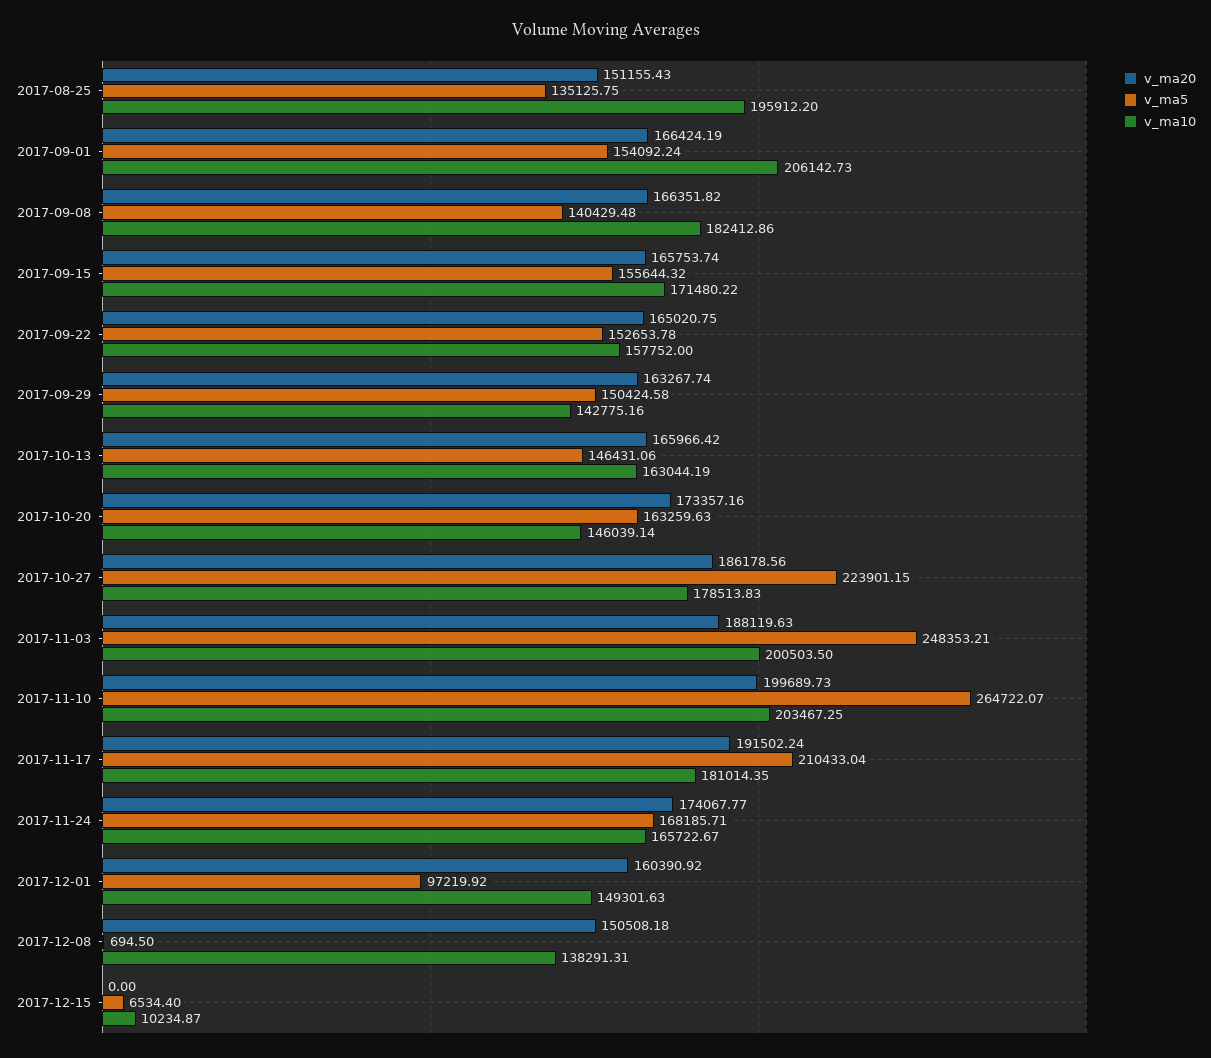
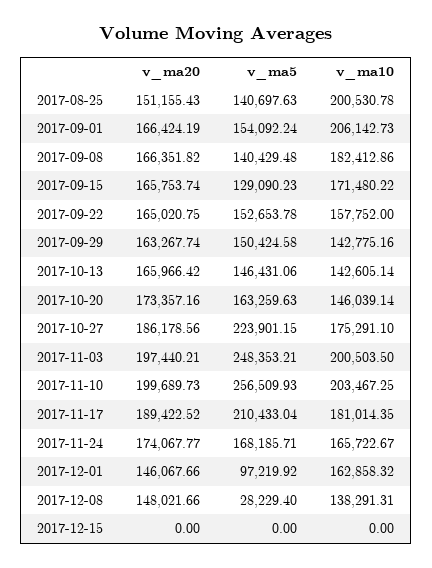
v_ma5, 2017-08-25: 135125.75 -> 140697.63
v_ma10, 2017-08-25: 195912.2 -> 200530.78
v_ma5, 2017-09-15: 155644.32 -> 129090.23
v_ma10, 2017-10-13: 163044.19 -> 142605.14
v_ma10, 2017-10-27: 178513.83 -> 175291.1
v_ma20, 2017-11-03: 188119.63 -> 197440.21
v_ma5, 2017-11-10: 264722.07 -> 256509.93
v_ma20, 2017-11-17: 191502.24 -> 189422.52
v_ma20, 2017-12-01: 160390.92 -> 146067.66
v_ma10, 2017-12-01: 149301.63 -> 162858.32
v_ma20, 2017-12-08: 150508.18 -> 148021.66
v_ma5, 2017-12-08: 694.5 -> 28229.4
v_ma5, 2017-12-15: 6534.4 -> 0
v_ma10, 2017-12-15: 10234.87 -> 0

